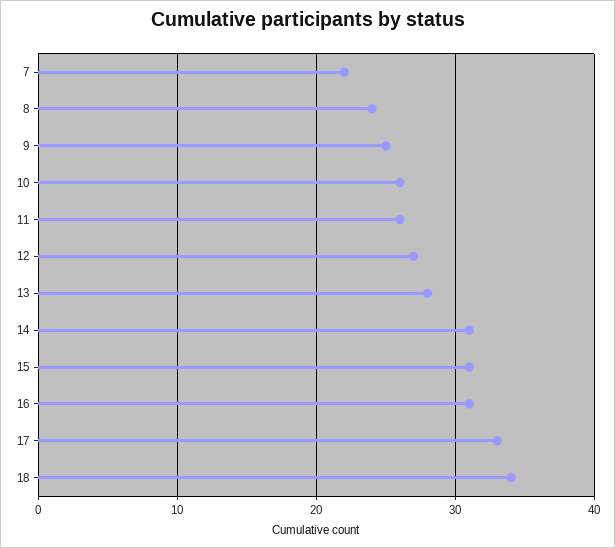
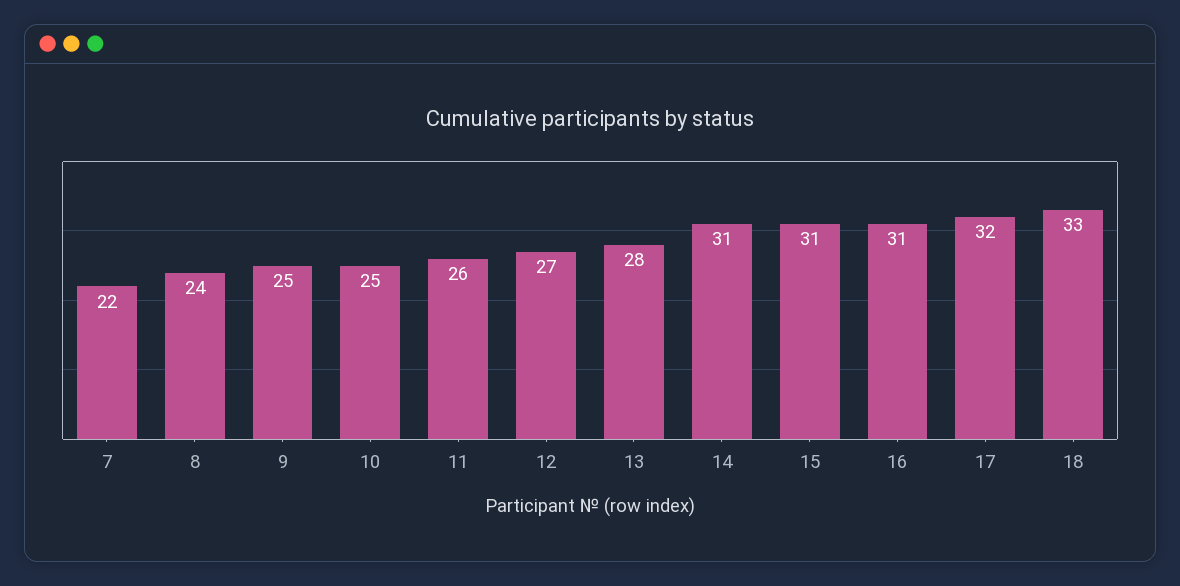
10: 26 -> 25
17: 33 -> 32
18: 34 -> 33

